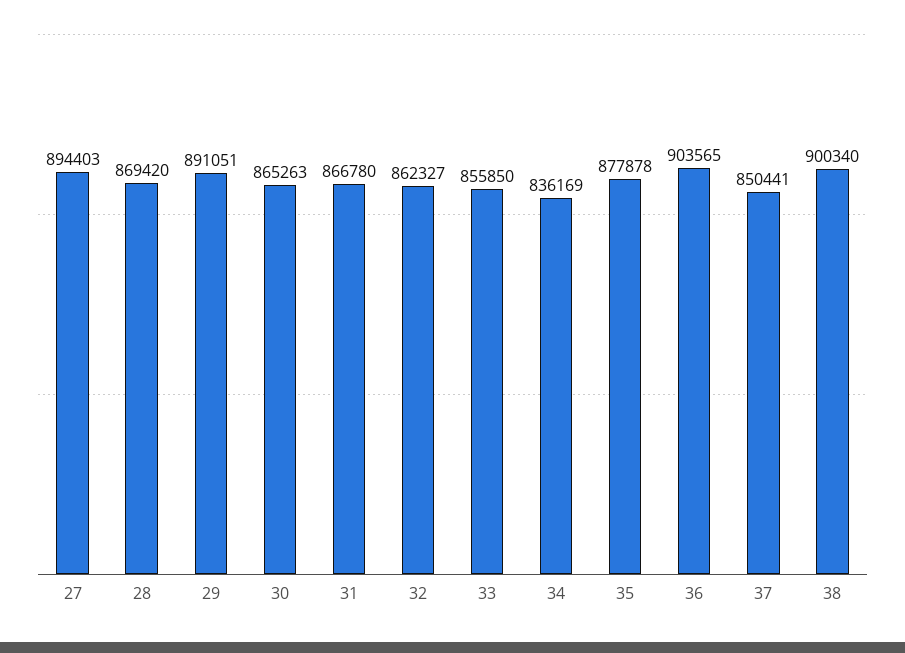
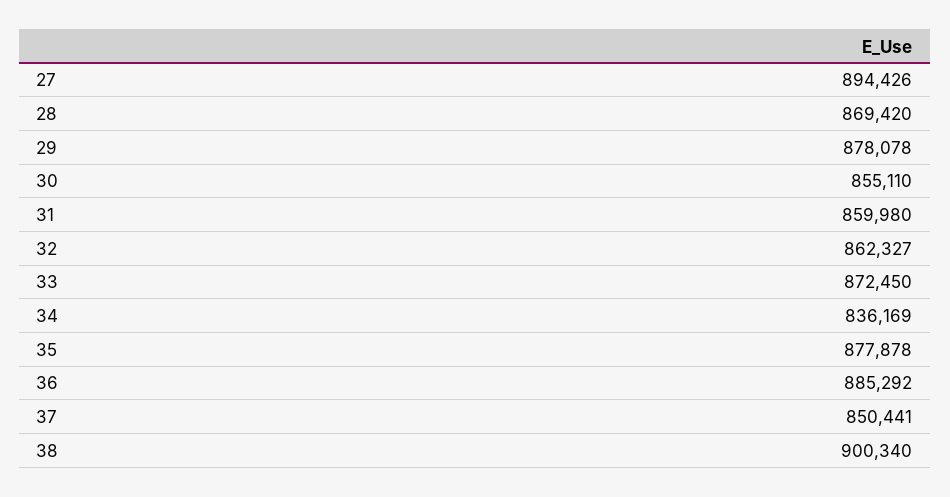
27: 894403 -> 894426
29: 891051 -> 878078
30: 865263 -> 855110
31: 866780 -> 859980
33: 855850 -> 872450
36: 903565 -> 885292

